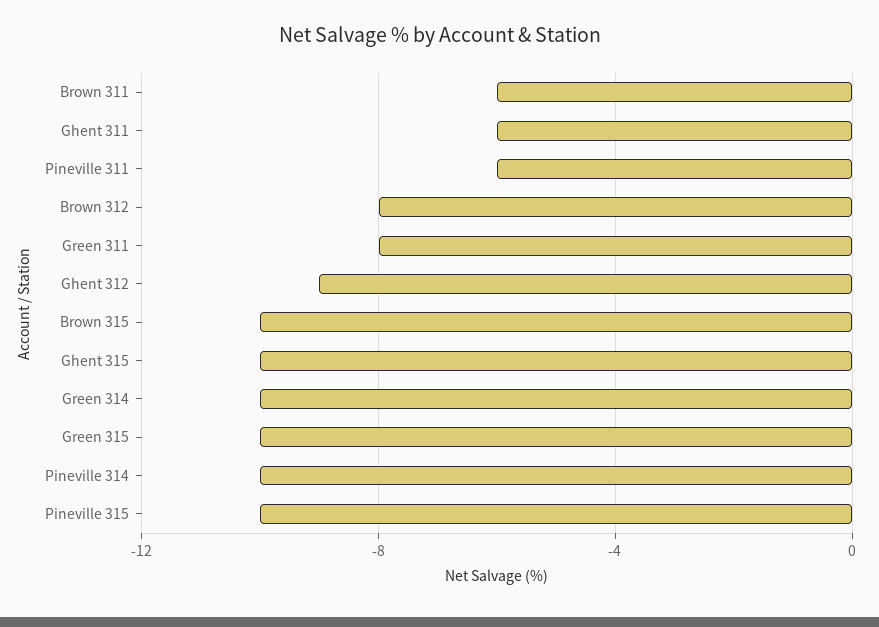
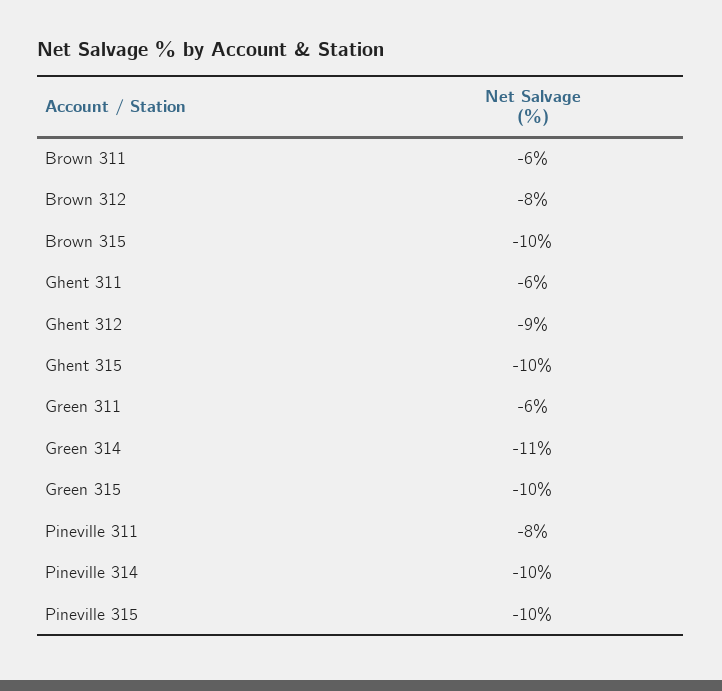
Pineville 311: -6 -> -8
Green 311: -8 -> -6
Green 314: -10 -> -11

